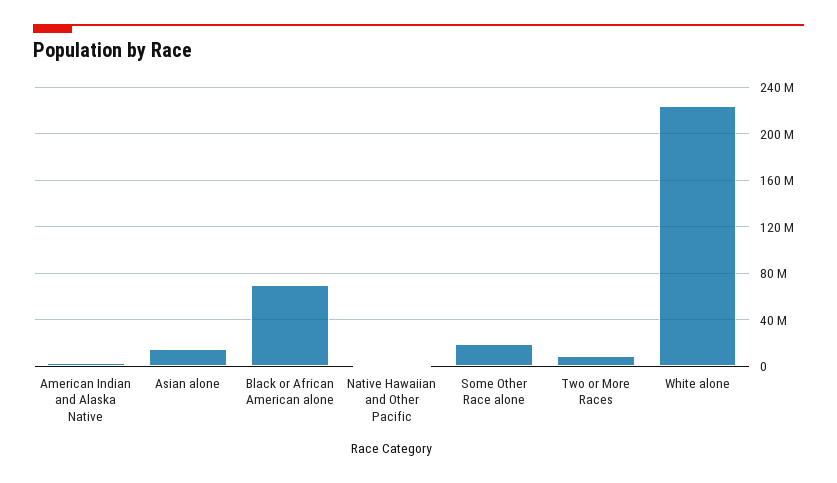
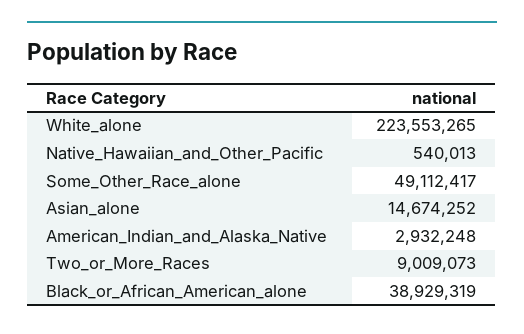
Black or African American alone: 70000000 -> 38929319
Some Other Race alone: 20000000 -> 49112417

